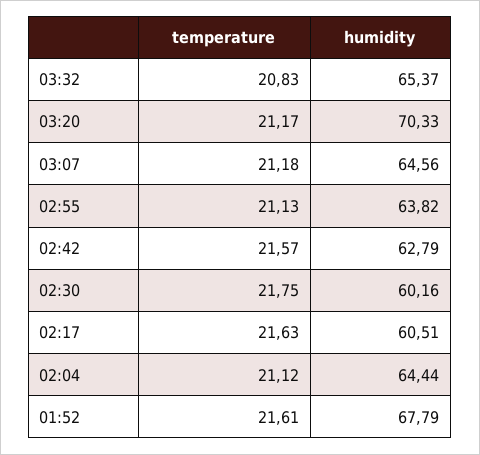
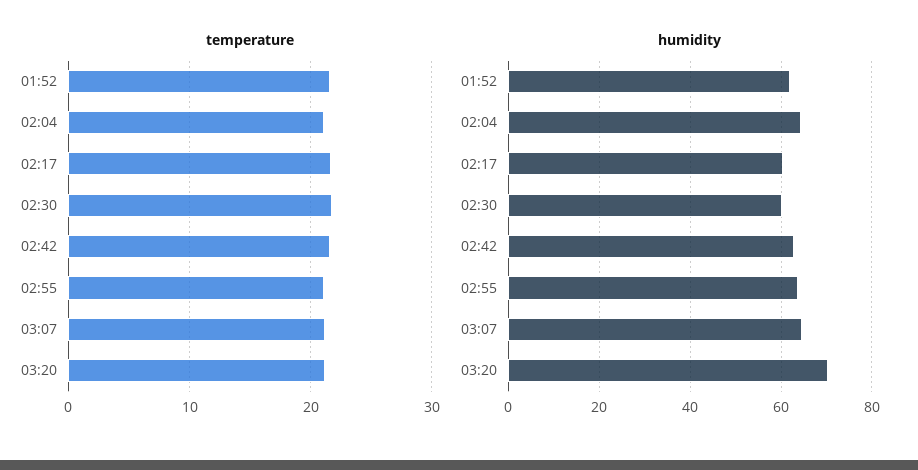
temperature, 03:32: 20.83 -> none
humidity, 03:32: 65.37 -> none
humidity, 01:52: 67.79 -> 62

